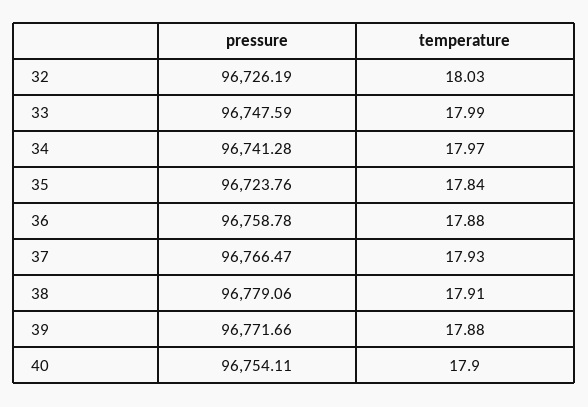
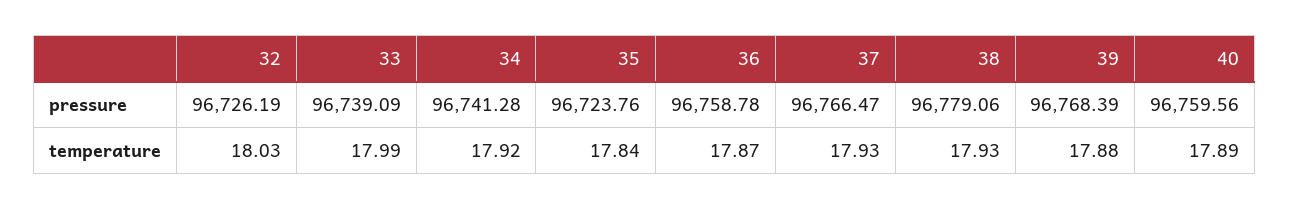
pressure, 33: 96747.59 -> 96739.09
temperature, 34: 17.97 -> 17.92
temperature, 36: 17.88 -> 17.87
temperature, 38: 17.91 -> 17.93
pressure, 39: 96771.66 -> 96768.39
pressure, 40: 96754.11 -> 96759.56
temperature, 40: 17.9 -> 17.89

